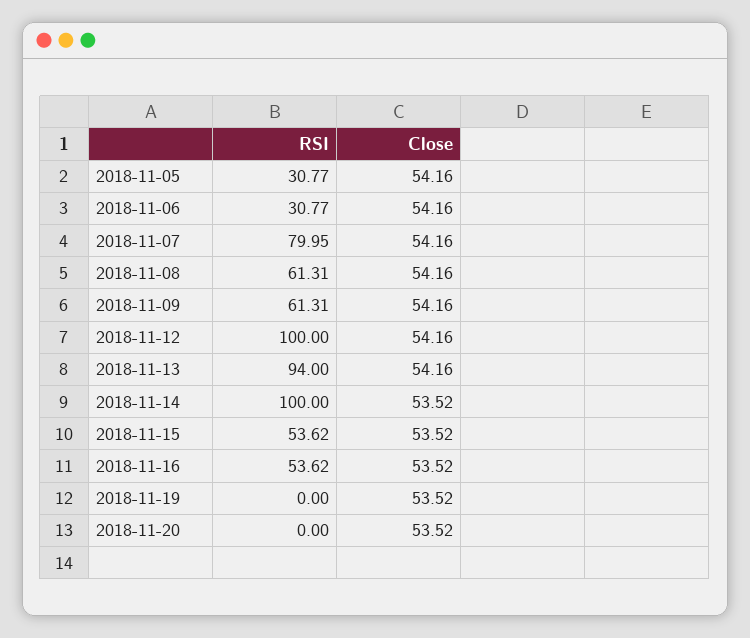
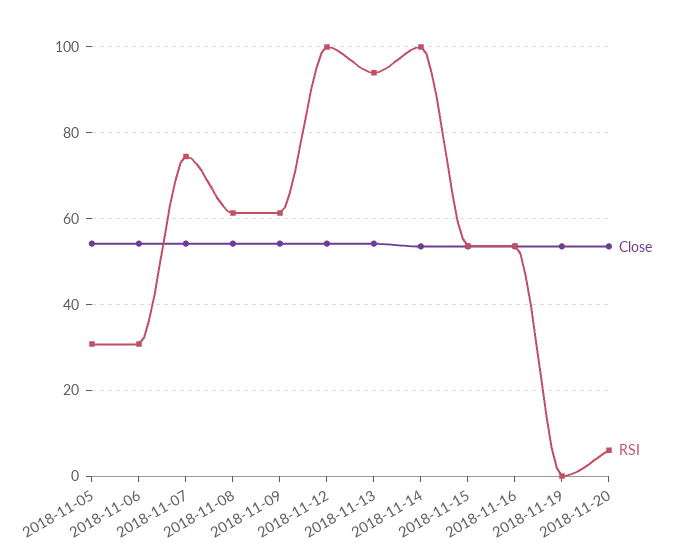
RSI, 2018-11-07: 79.95 -> 74
RSI, 2018-11-20: 0 -> 6

